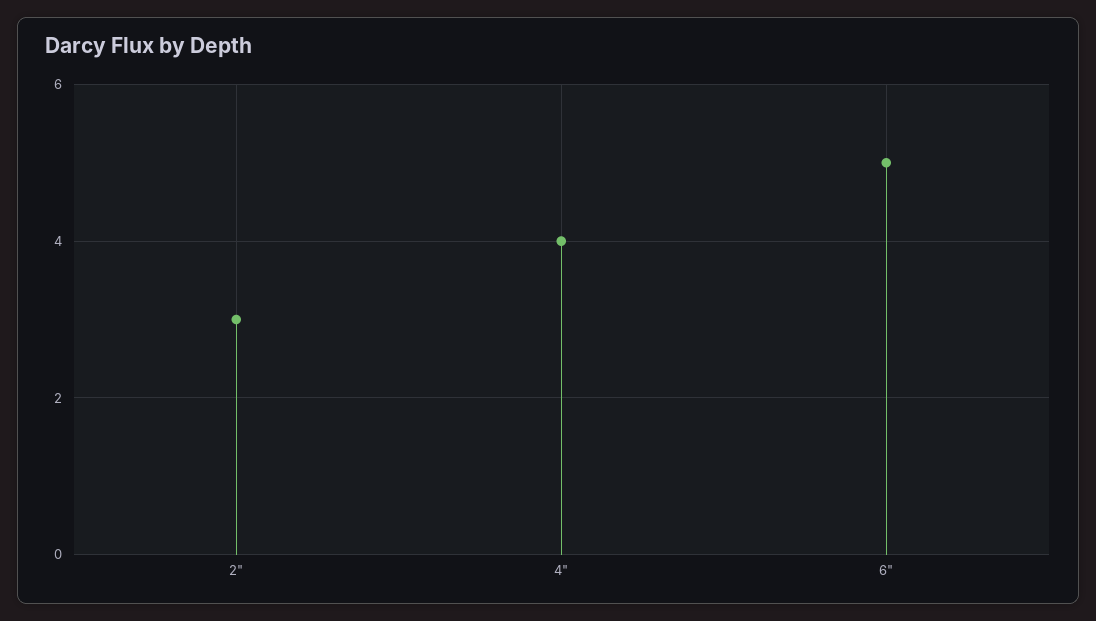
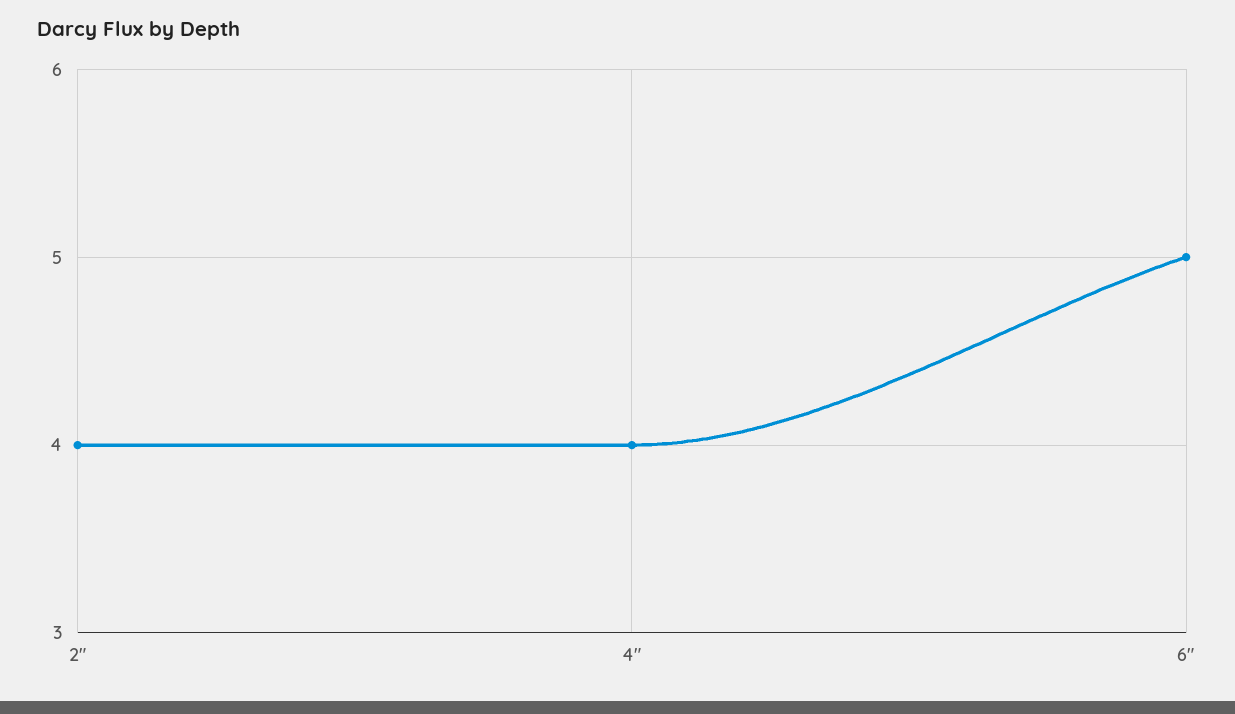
2": 3 -> 4

